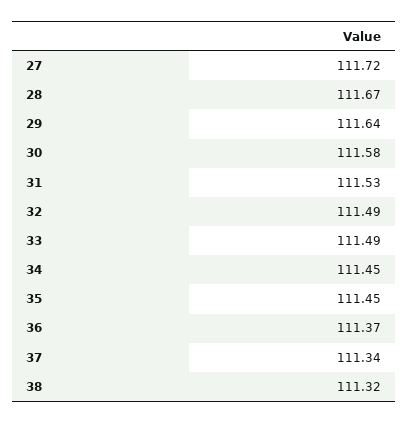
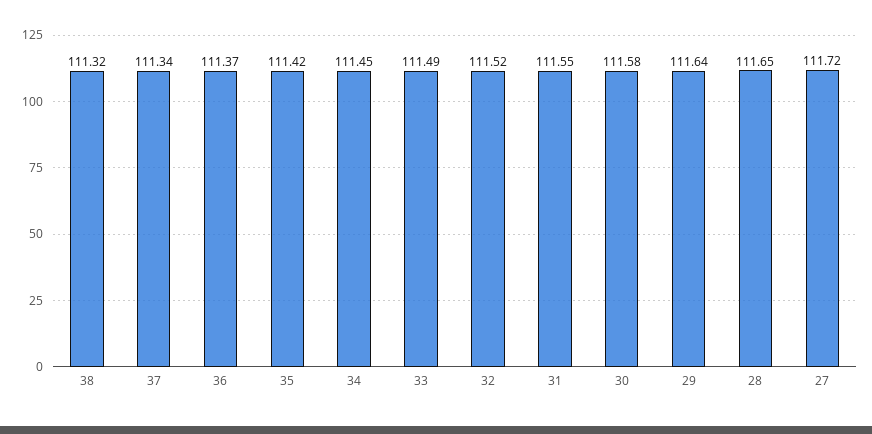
28: 111.67 -> 111.65
31: 111.53 -> 111.55
32: 111.49 -> 111.52
35: 111.45 -> 111.42

